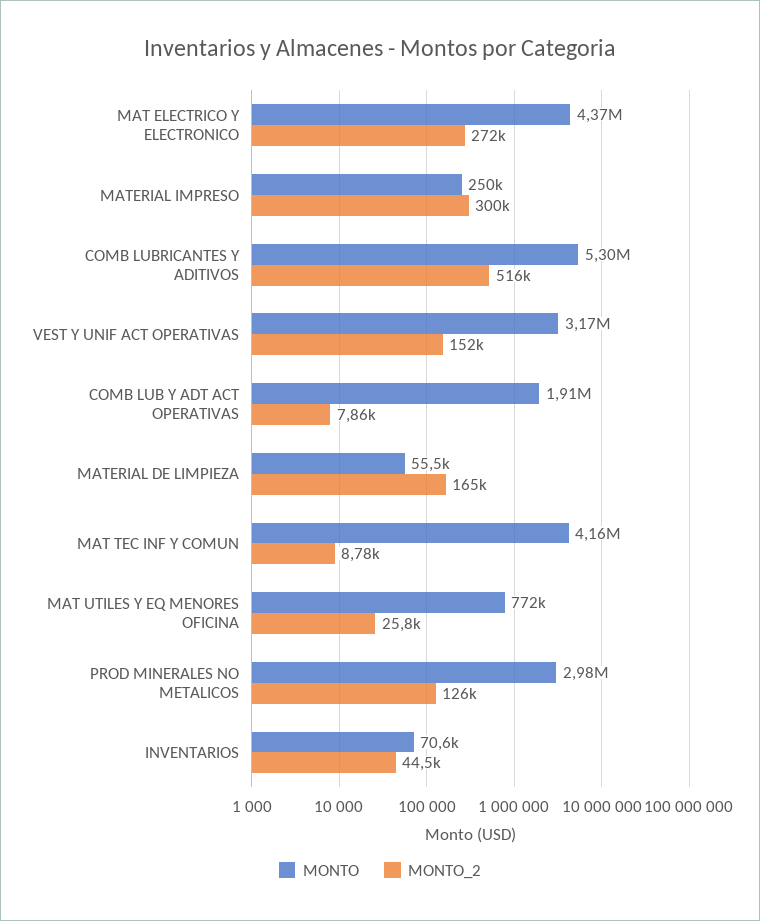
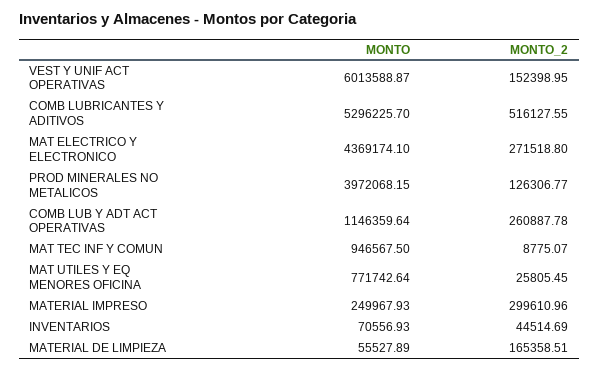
MONTO, VEST Y UNIF ACT OPERATIVAS: 3170000 -> 6013588.87
MONTO, COMB LUB Y ADT ACT OPERATIVAS: 1910000 -> 1146359.64
MONTO_2, COMB LUB Y ADT ACT OPERATIVAS: 7860 -> 260887.78
MONTO, MAT TEC INF Y COMUN: 4160000 -> 946567.5
MONTO, PROD MINERALES NO METALICOS: 2980000 -> 3972068.15

